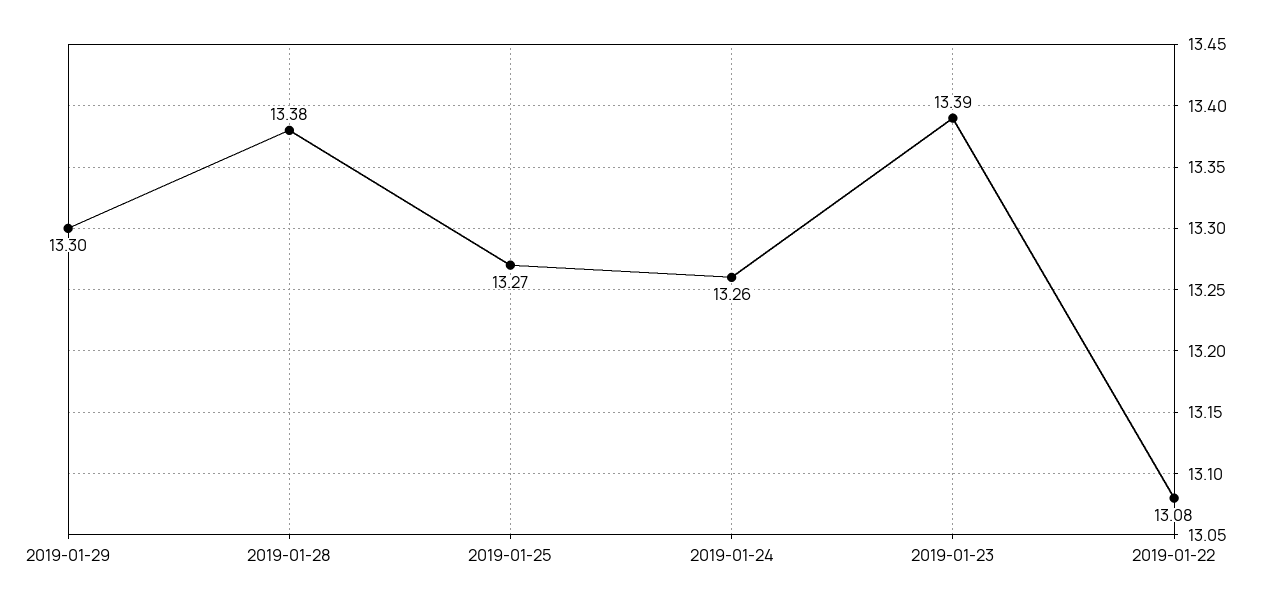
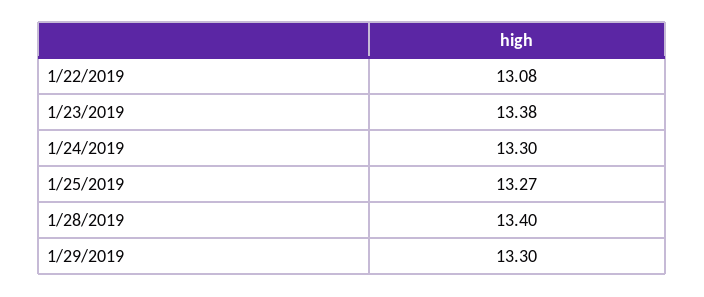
2019-01-28: 13.38 -> 13.4
2019-01-24: 13.26 -> 13.3
2019-01-23: 13.39 -> 13.38

